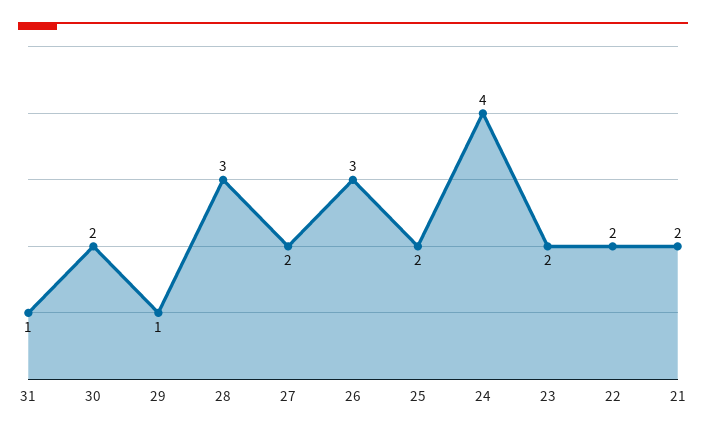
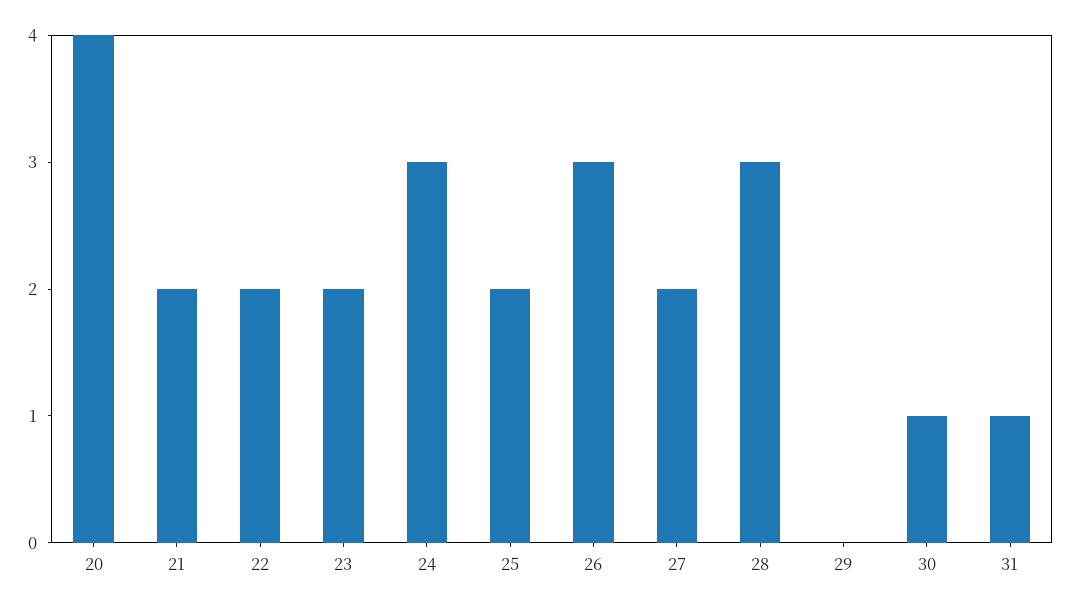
30: 2 -> 1
29: 1 -> 0
24: 4 -> 3
20: none -> 4

